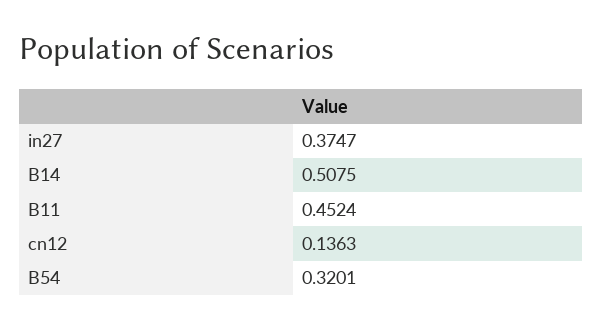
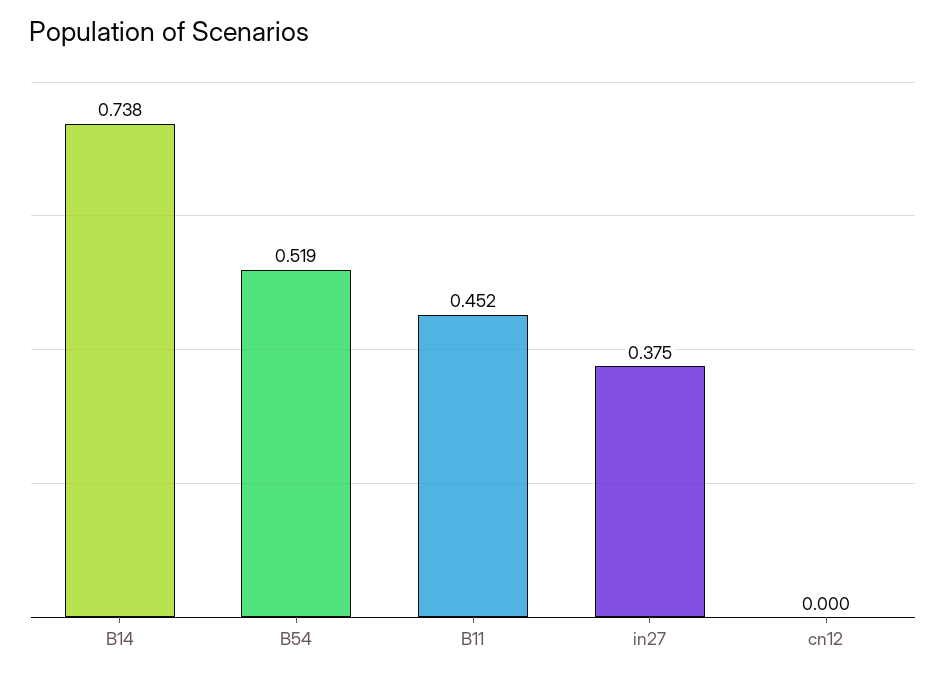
B14: 0.5075 -> 0.738
cn12: 0.1363 -> 0
B54: 0.3201 -> 0.519

